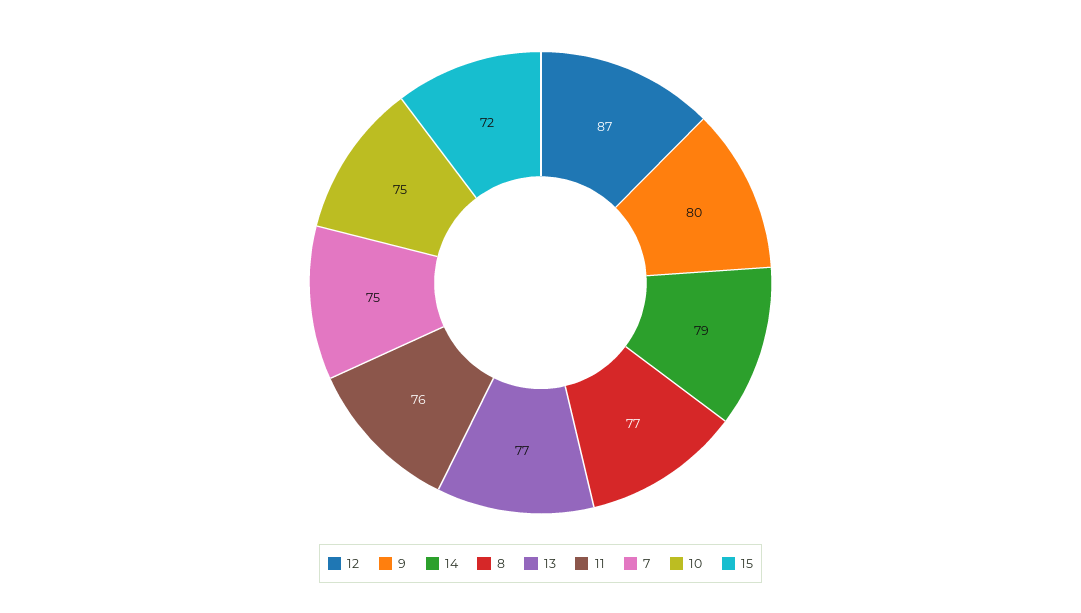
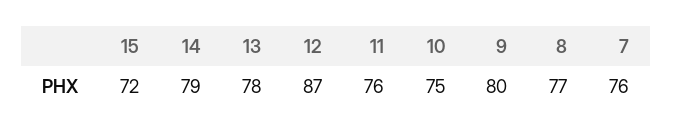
13: 77 -> 78
7: 75 -> 76

